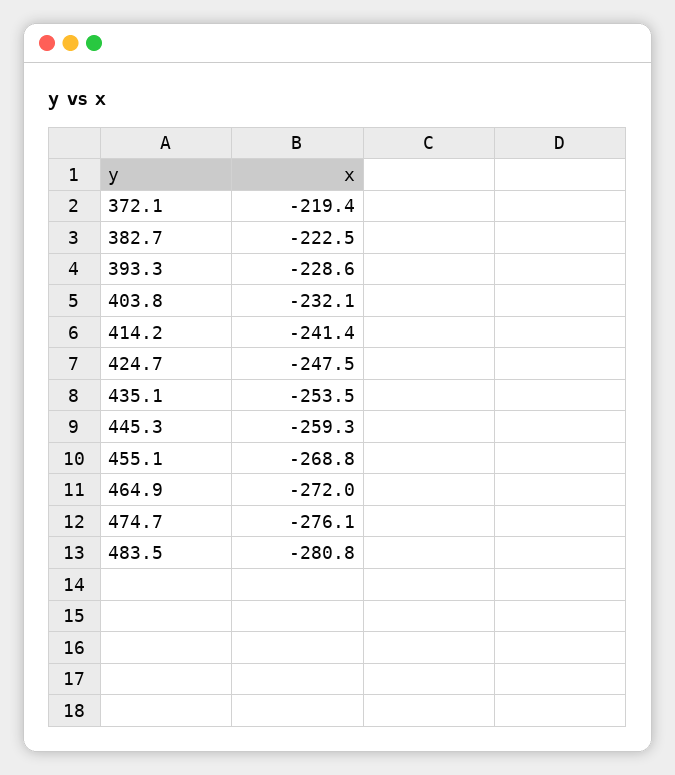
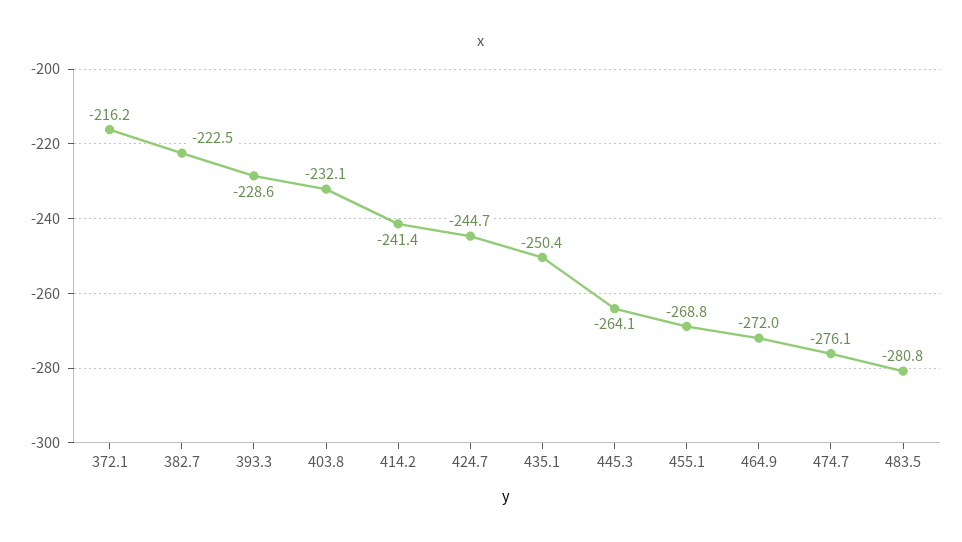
372.1: -219.4 -> -216.2
424.7: -247.5 -> -244.7
435.1: -253.5 -> -250.4
445.3: -259.3 -> -264.1

